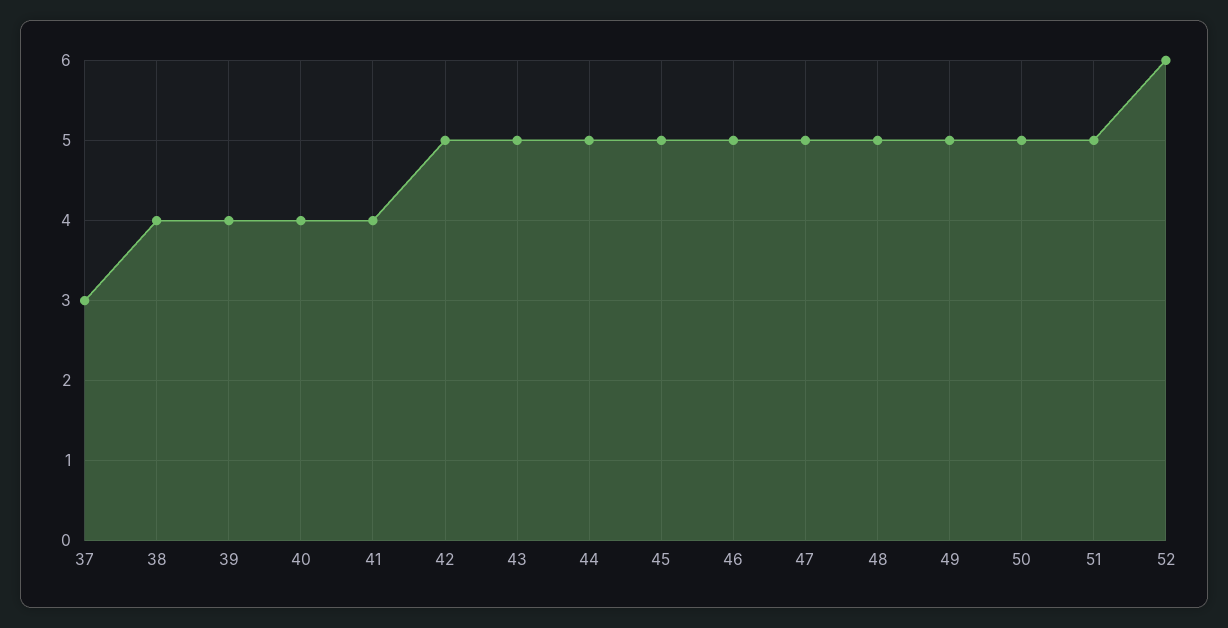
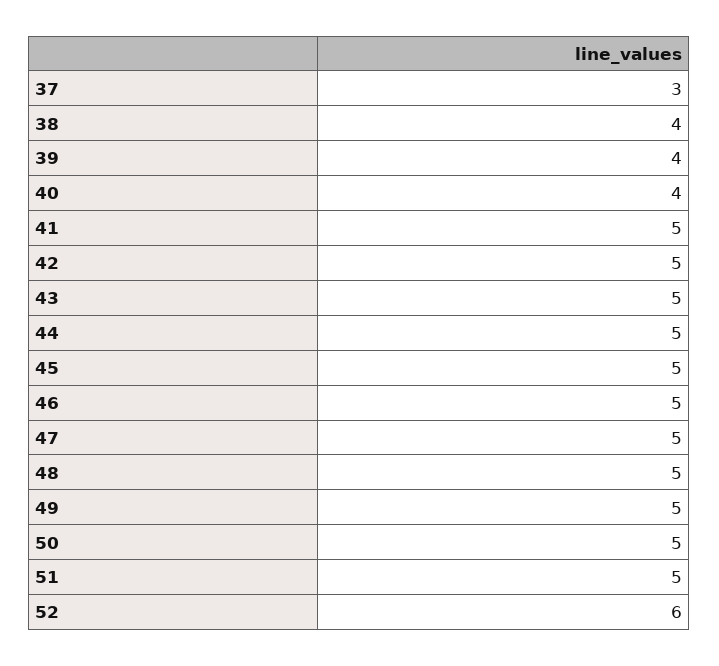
41: 4 -> 5

